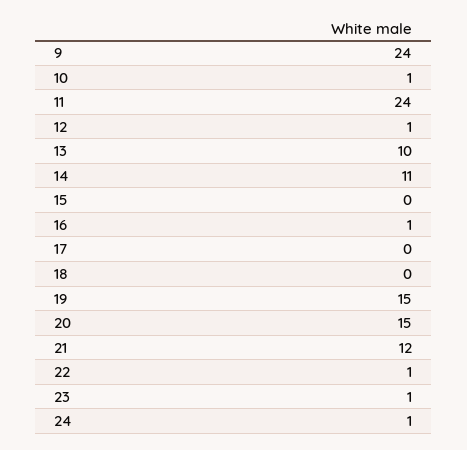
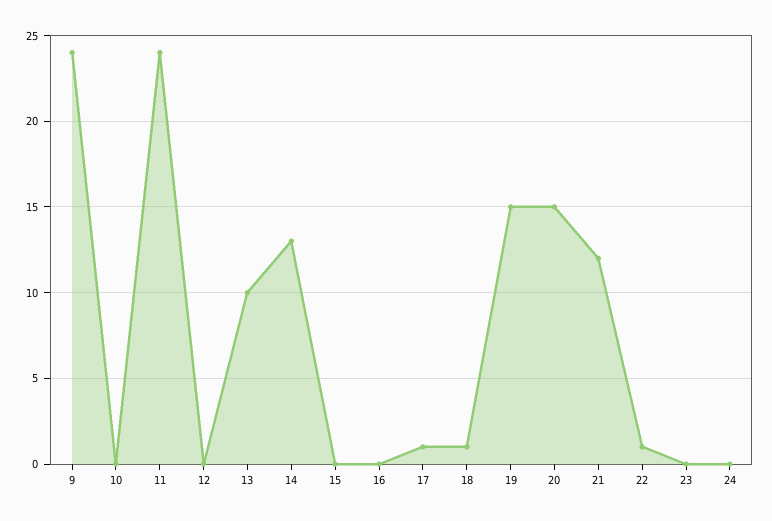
10: 1 -> 0
12: 1 -> 0
14: 11 -> 13
16: 1 -> 0
17: 0 -> 1
18: 0 -> 1
23: 1 -> 0
24: 1 -> 0

